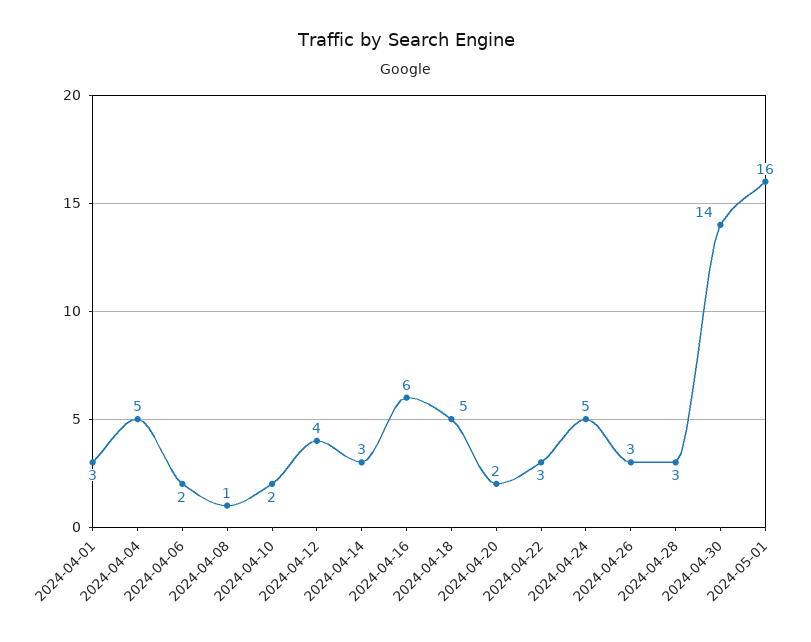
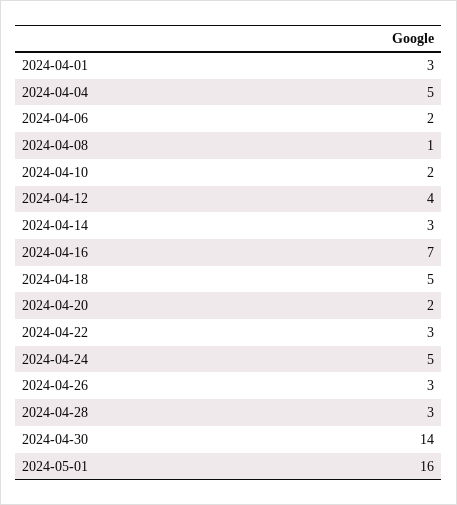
2024-04-16: 6 -> 7

